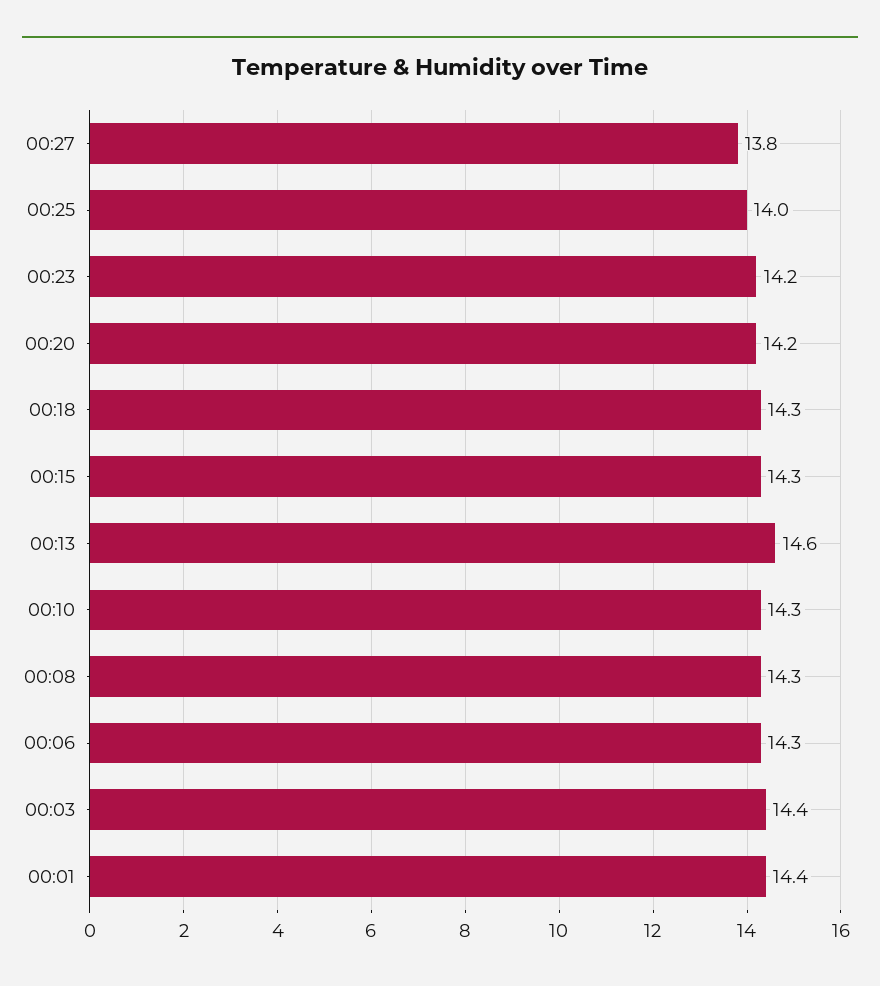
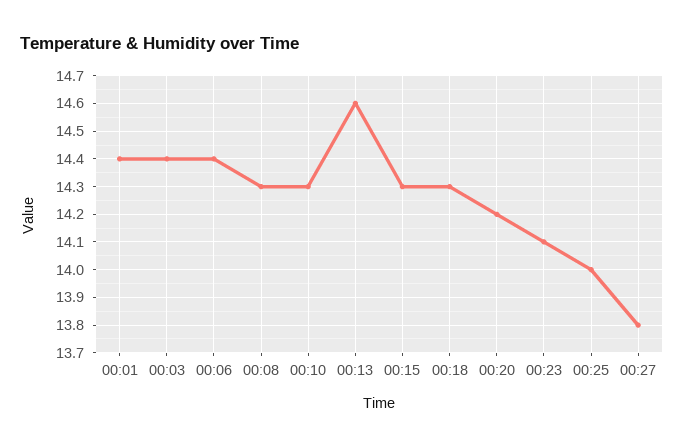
00:23: 14.2 -> 14.1
00:06: 14.3 -> 14.4

